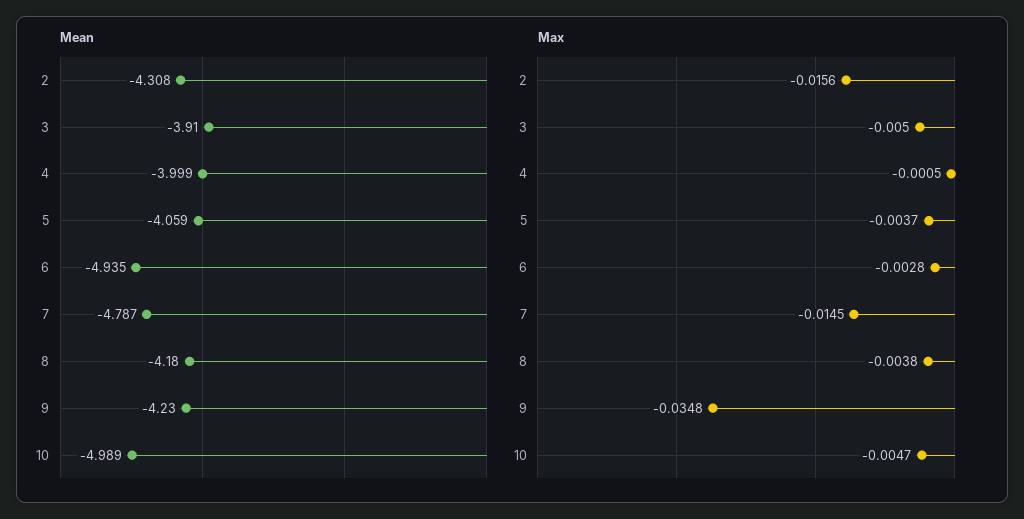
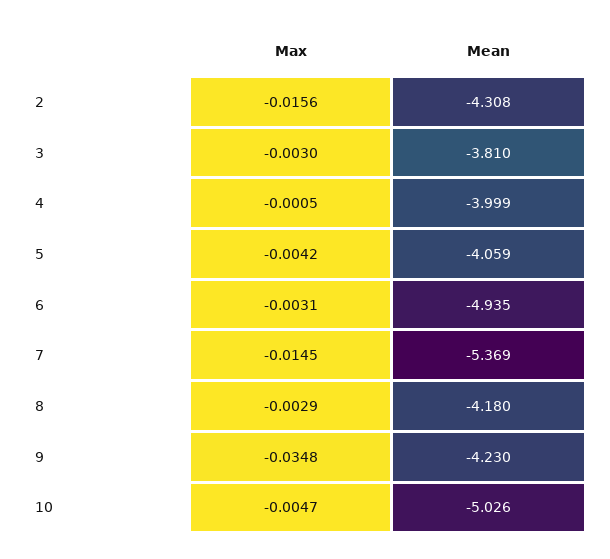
Mean, 3: -3.91 -> -3.81
Mean, 7: -4.787 -> -5.369
Mean, 10: -4.989 -> -5.026
Max, 3: -0.005 -> -0.003
Max, 5: -0.0037 -> -0.0042
Max, 6: -0.0028 -> -0.0031
Max, 8: -0.0038 -> -0.0029

